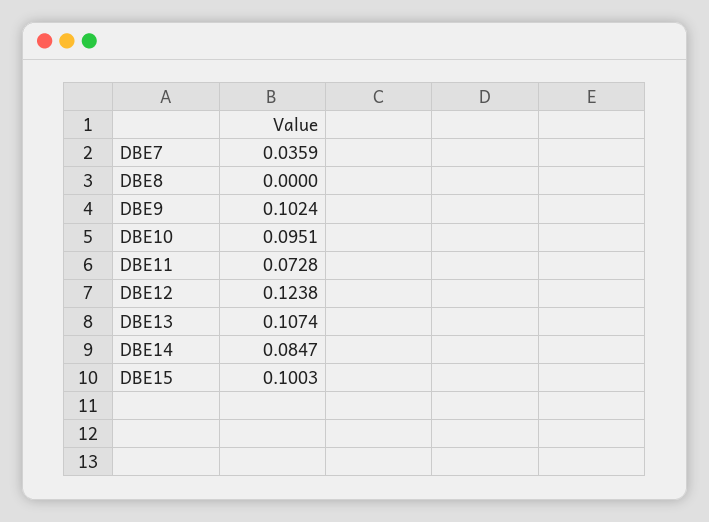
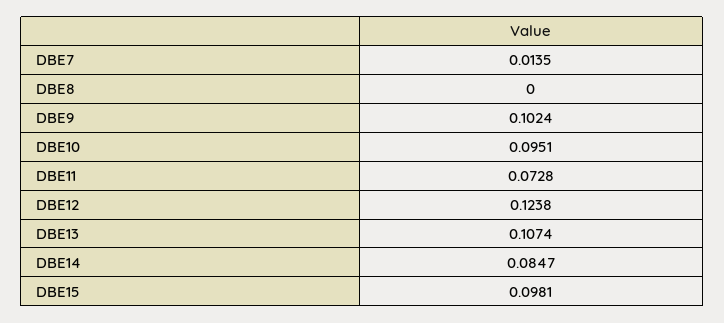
DBE7: 0.0359 -> 0.0135
DBE15: 0.1003 -> 0.0981

